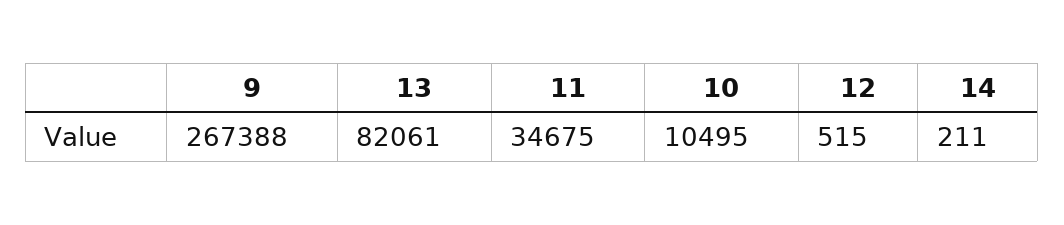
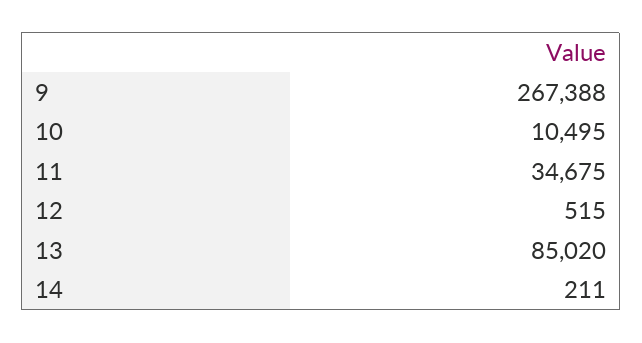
13: 82061 -> 85020

